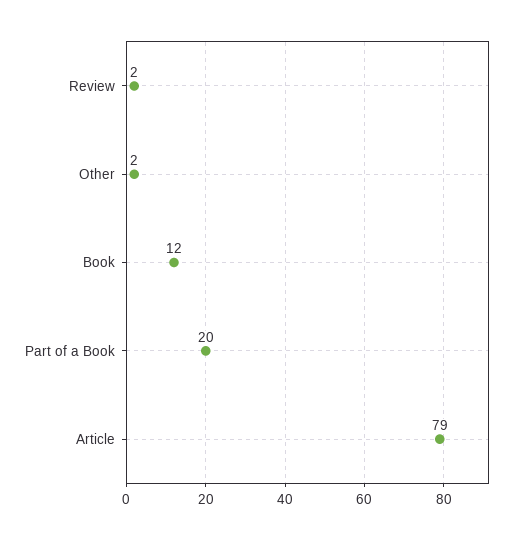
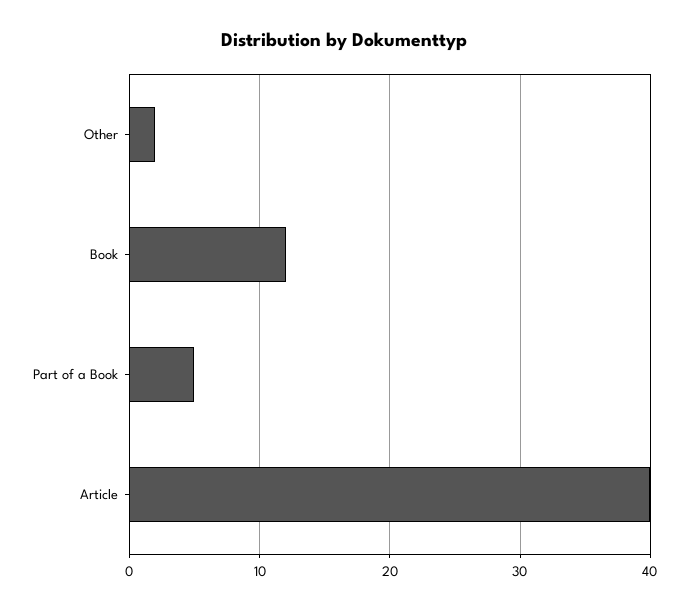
Review: 2 -> none
Part of a Book: 20 -> 5
Article: 79 -> 40

